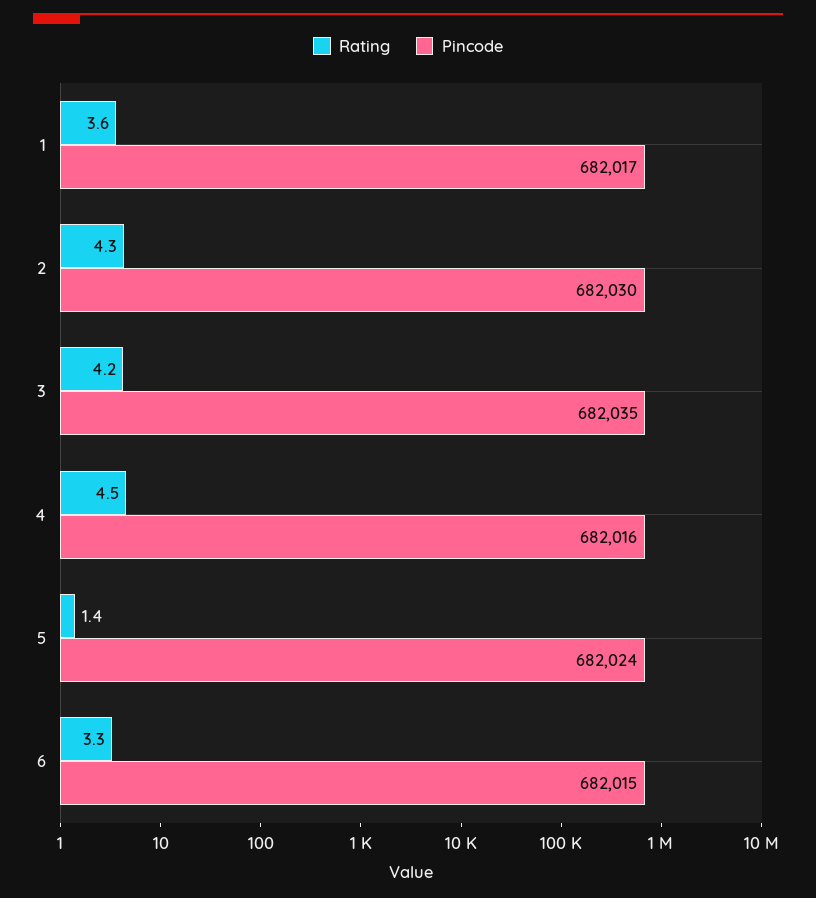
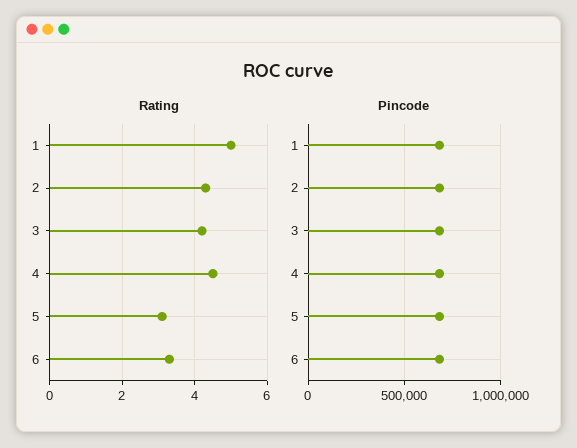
Rating, 1: 3.6 -> 5
Rating, 5: 1.4 -> 3

